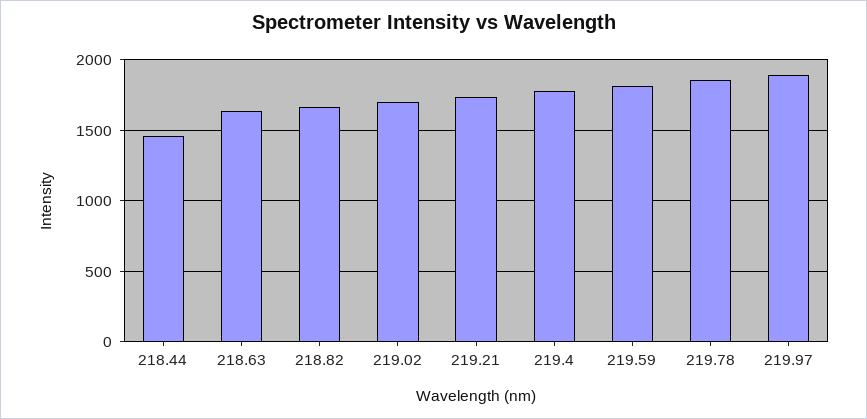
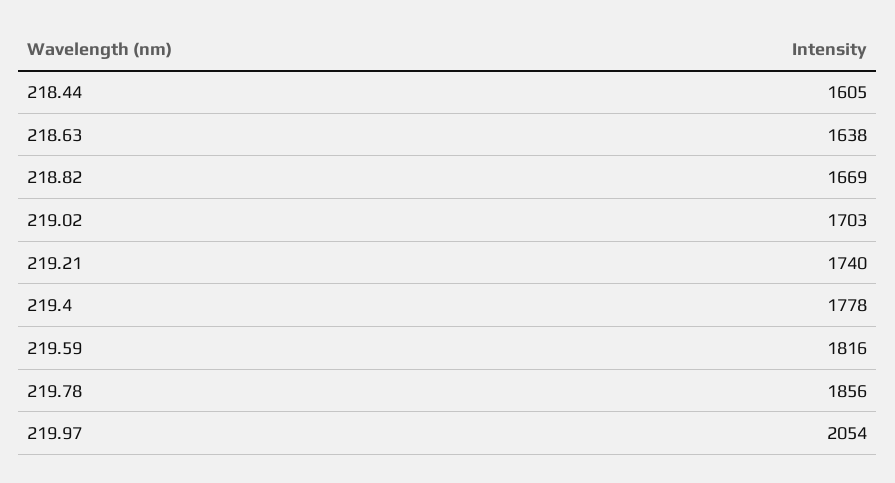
218.44: 1450 -> 1605
219.97: 1900 -> 2054

